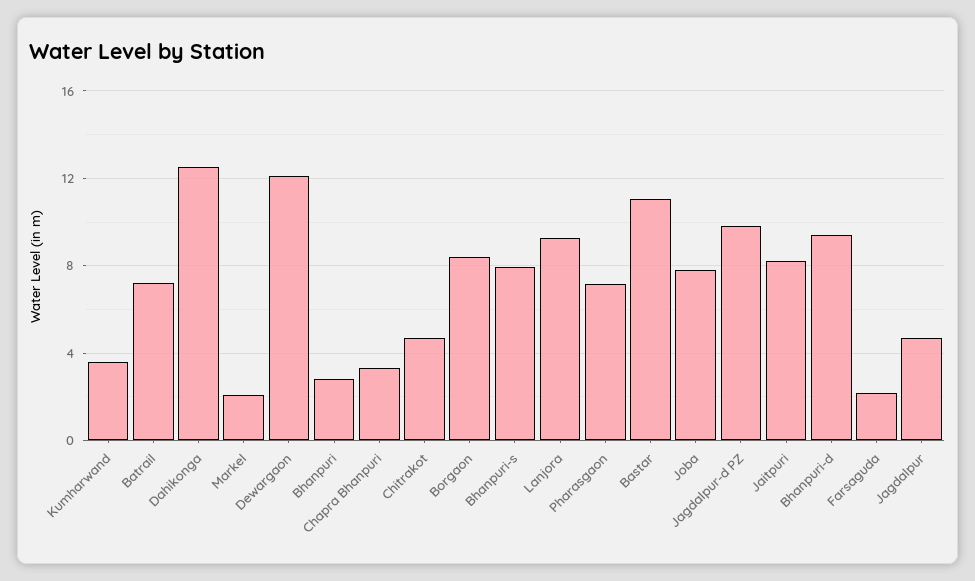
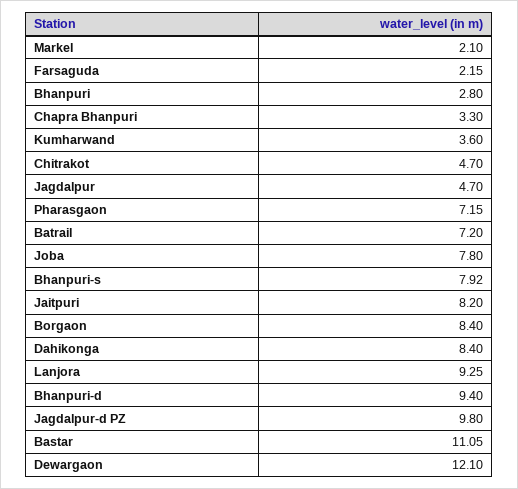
Dahikonga: 12.5 -> 8.4

